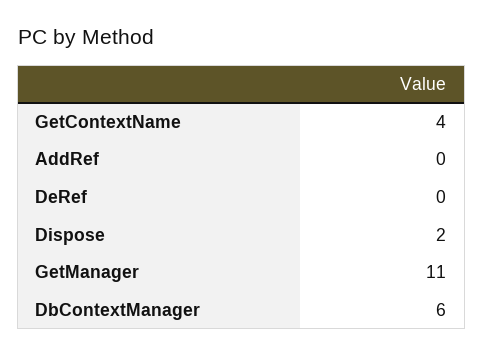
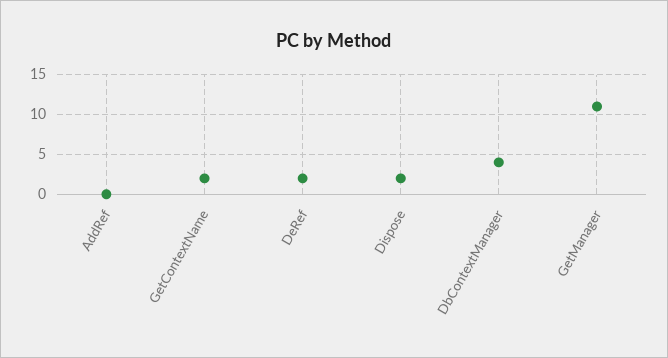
GetContextName: 4 -> 2
DeRef: 0 -> 2
DbContextManager: 6 -> 4

